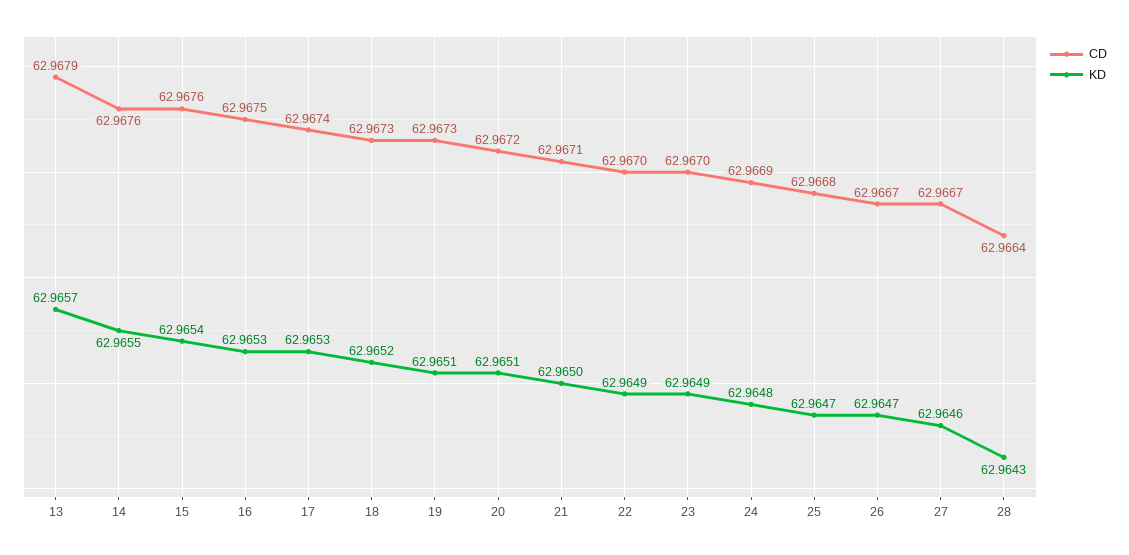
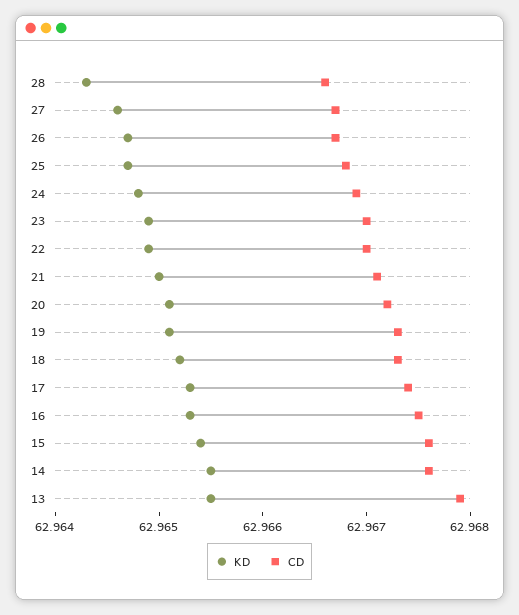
KD, 13: 62.9657 -> 62.9655
CD, 28: 62.9664 -> 62.9666

